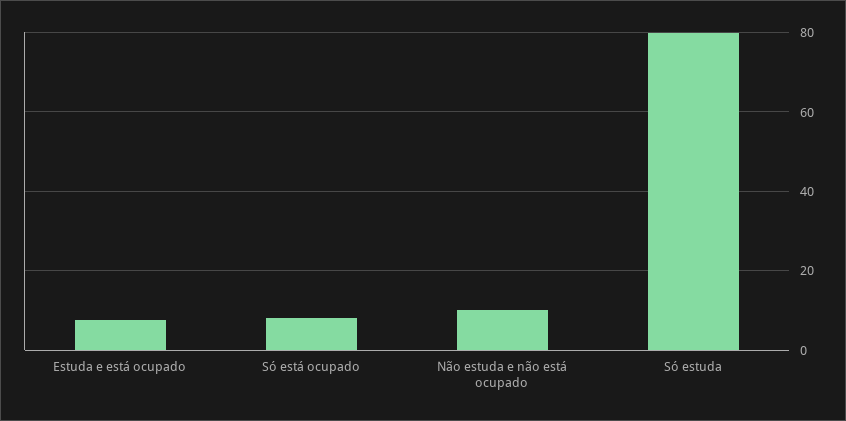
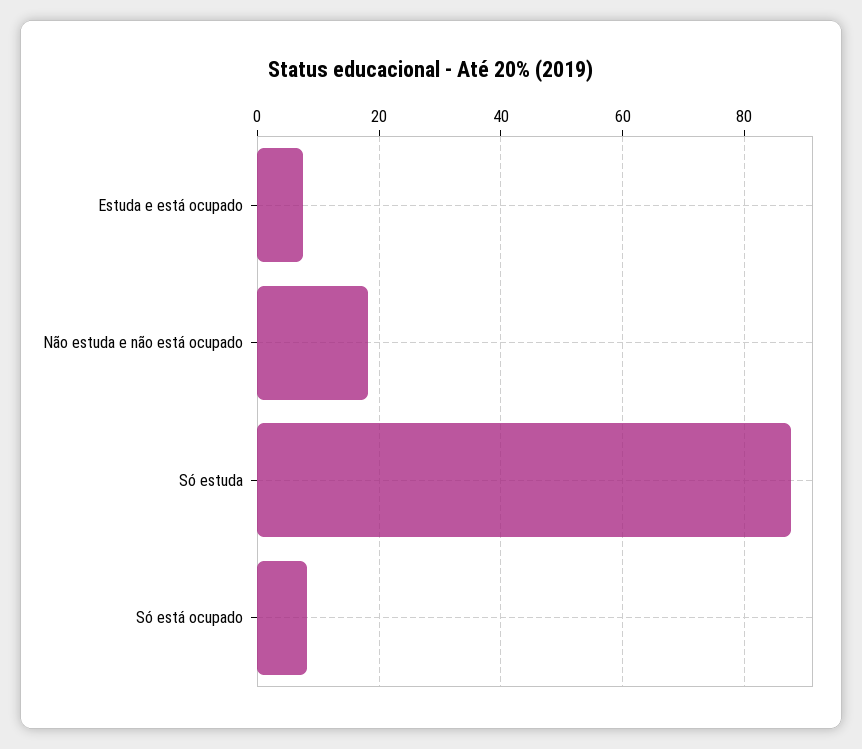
Não estuda e não está ocupado: 10 -> 18
Só estuda: 80 -> 88

